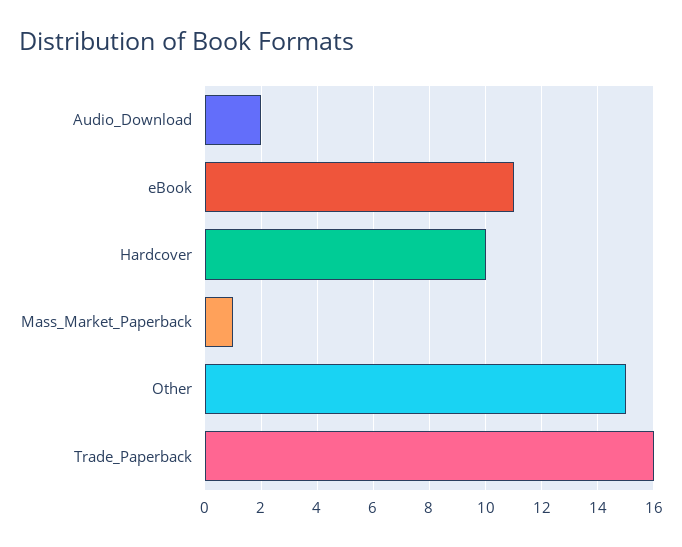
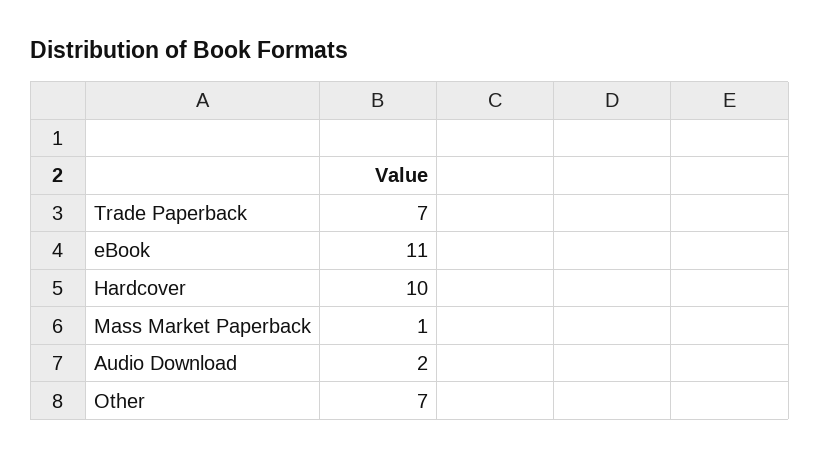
Other: 15 -> 7
Trade_Paperback: 16 -> 7

